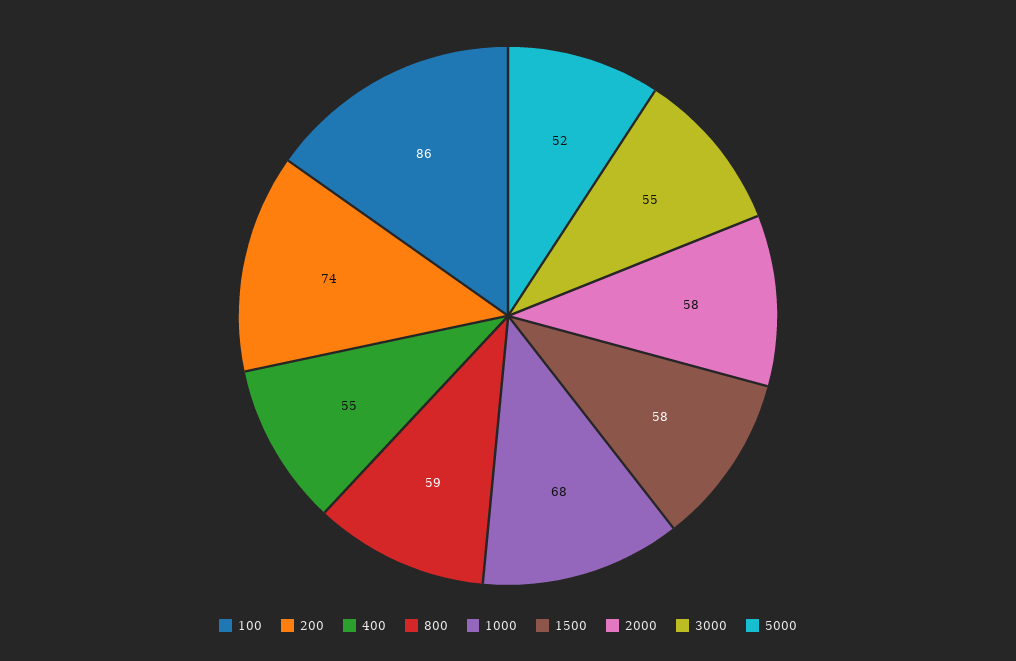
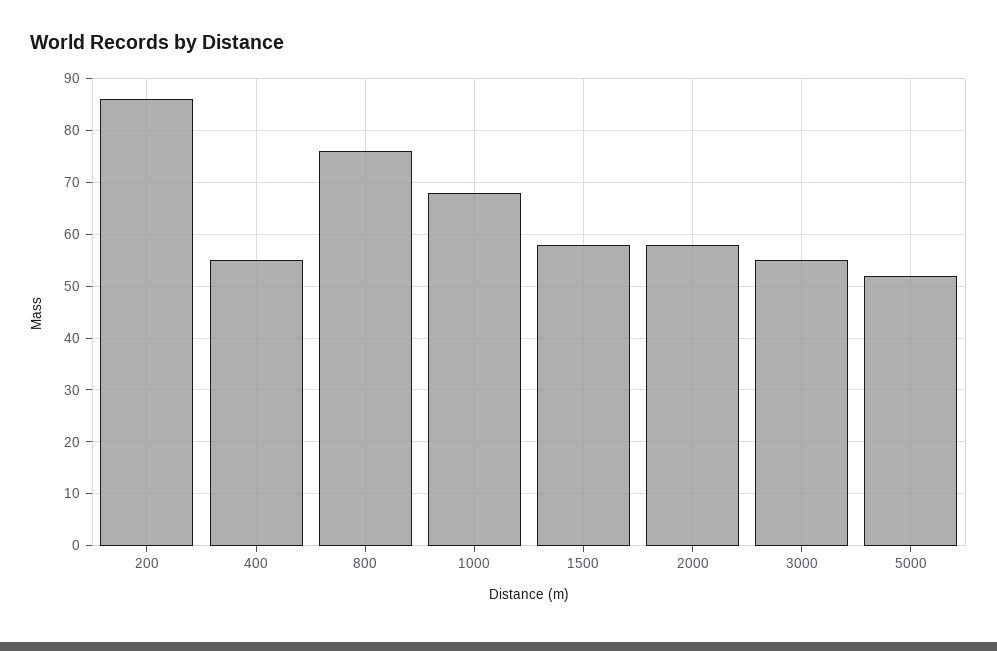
100: 86 -> none
200: 74 -> 85
800: 59 -> 75

